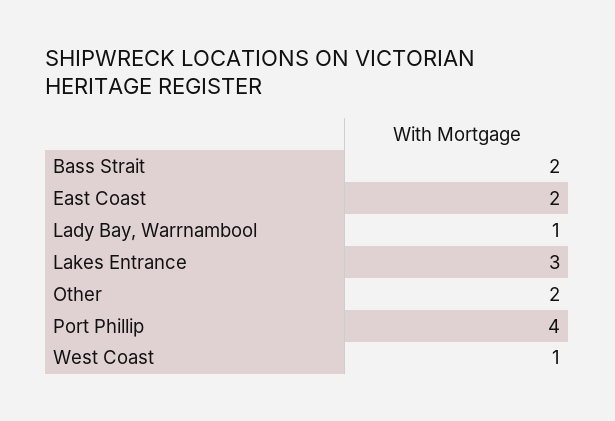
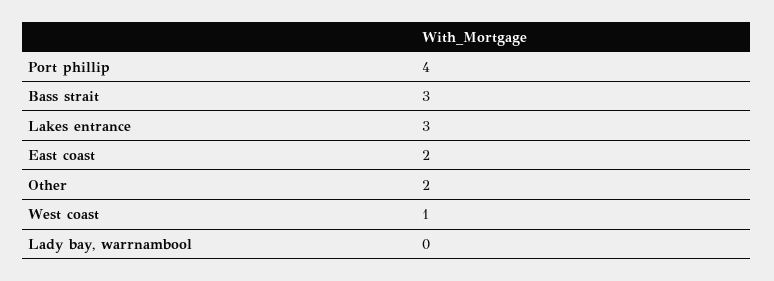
Bass Strait: 2 -> 3
Lady Bay, Warrnambool: 1 -> 0

